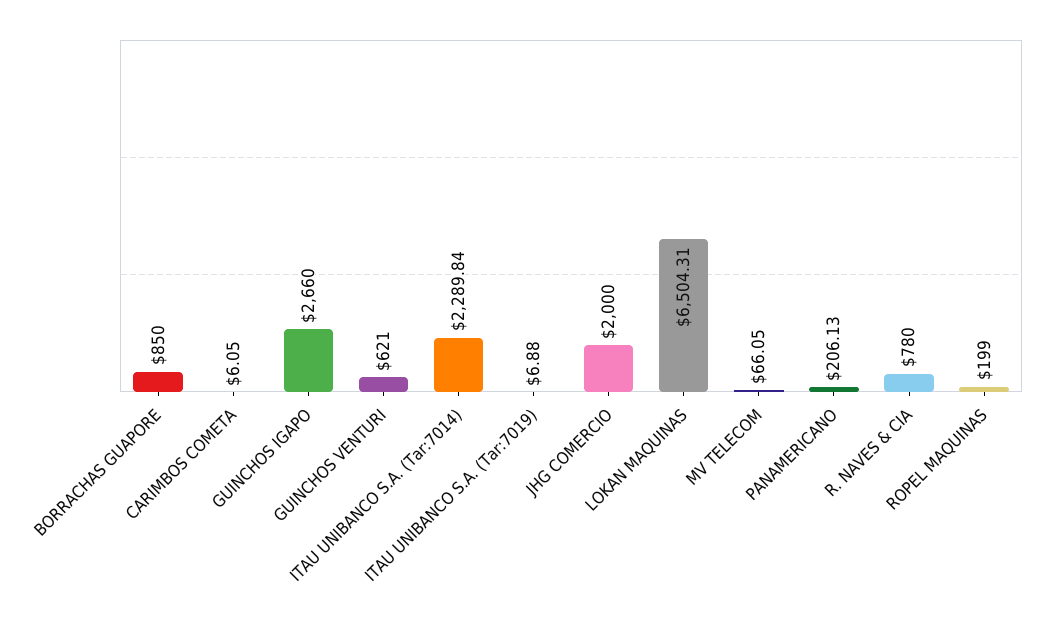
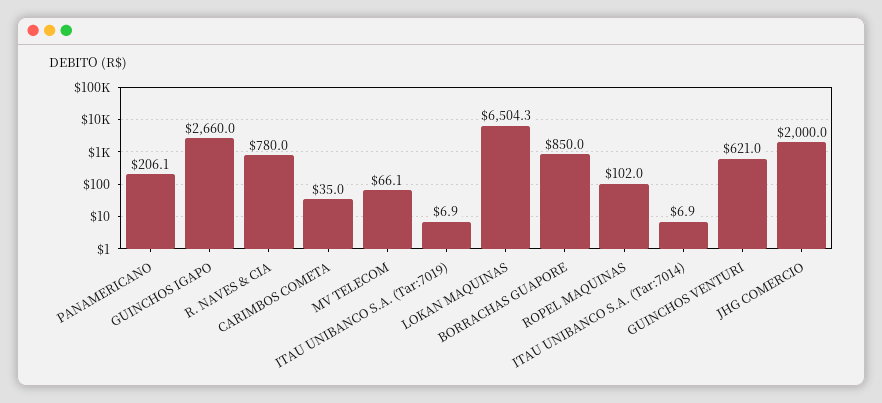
CARIMBOS COMETA: 6.05 -> 35
ITAU UNIBANCO S.A. (Tar:7014): 2289.84 -> 6.9
ROPEL MAQUINAS: 199 -> 102

